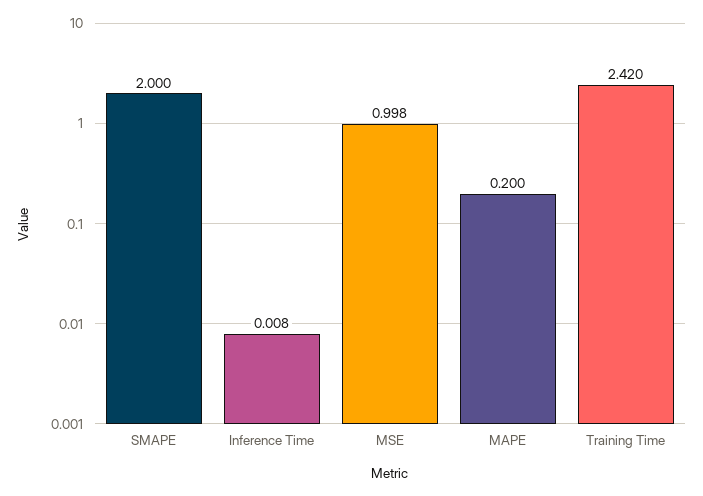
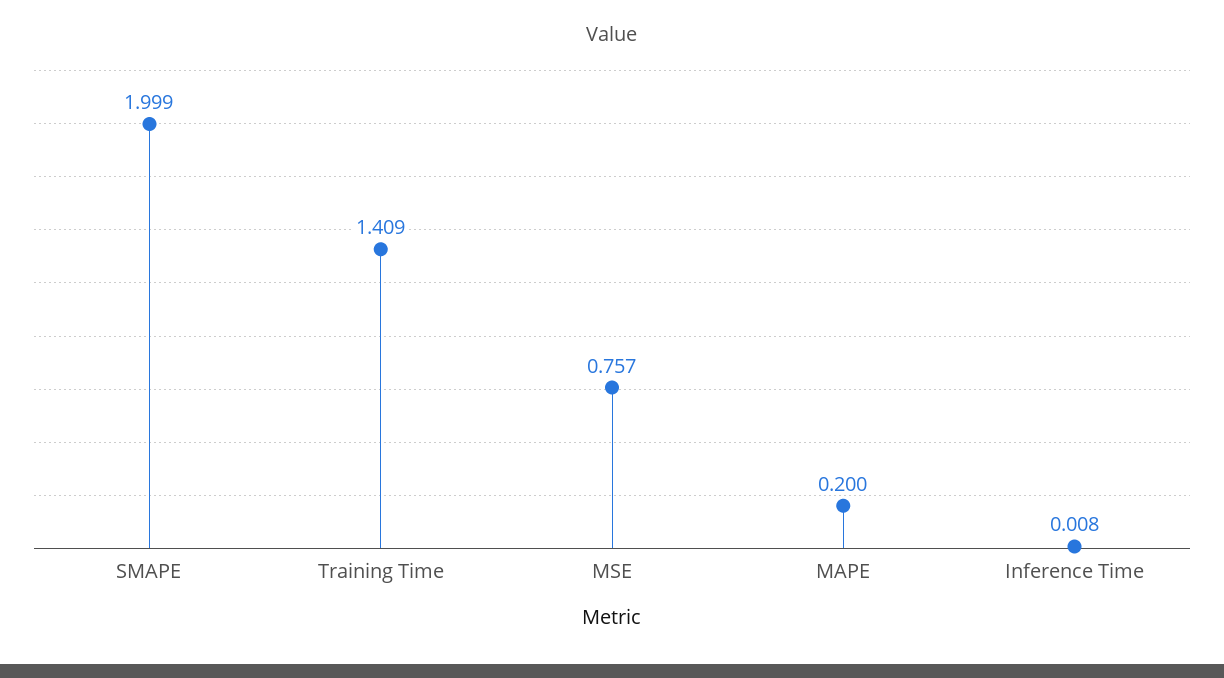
SMAPE: 2 -> 1.999
MSE: 0.998 -> 0.757
Training Time: 2.42 -> 1.409

